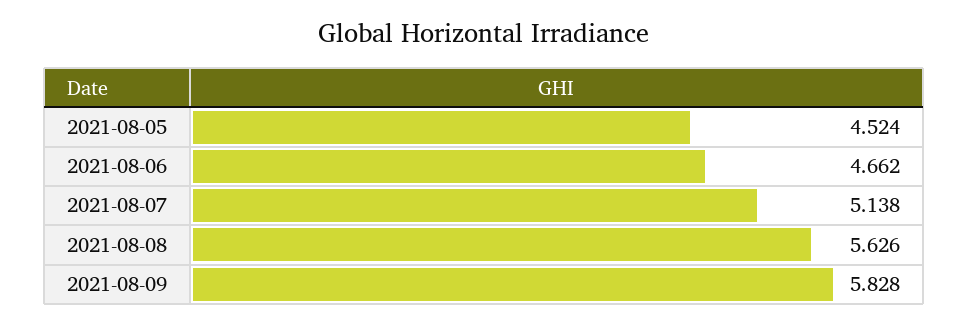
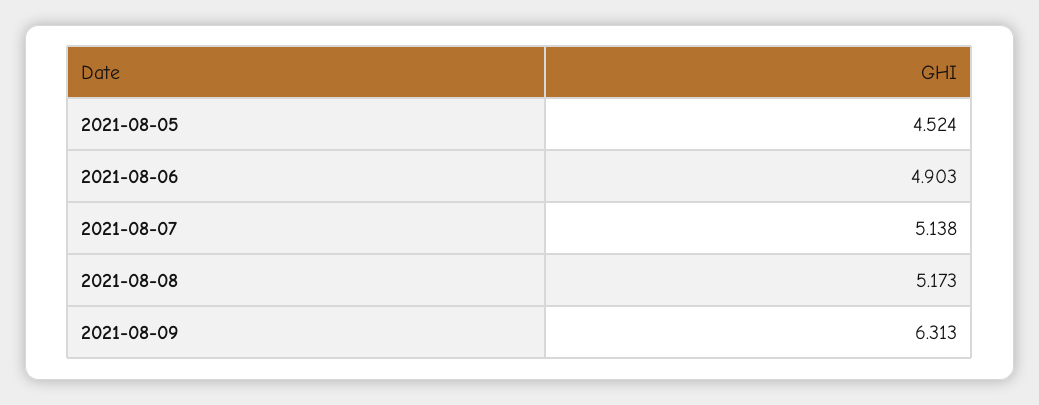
2021-08-06: 4.662 -> 4.903
2021-08-08: 5.626 -> 5.173
2021-08-09: 5.828 -> 6.313

